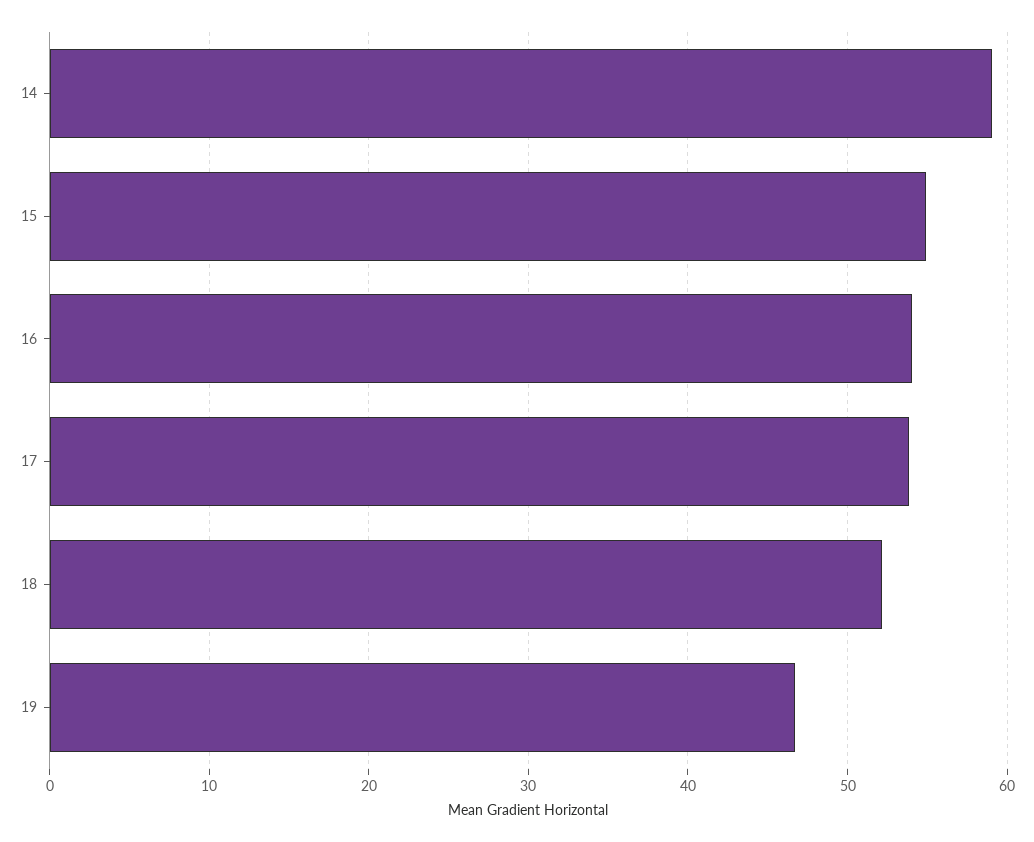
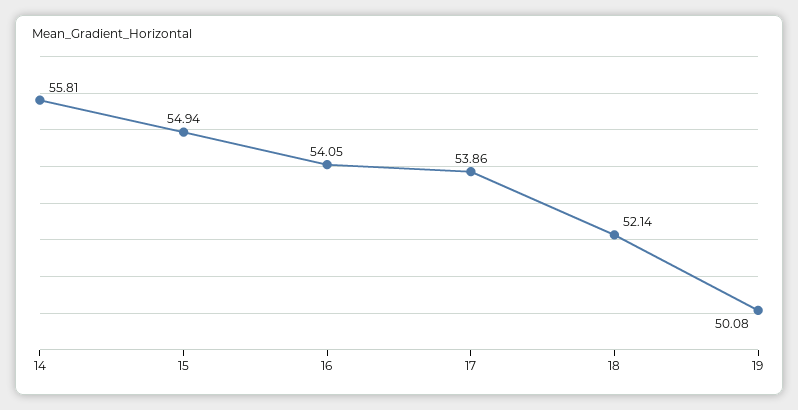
14: 59 -> 55.81
19: 47 -> 50.08

